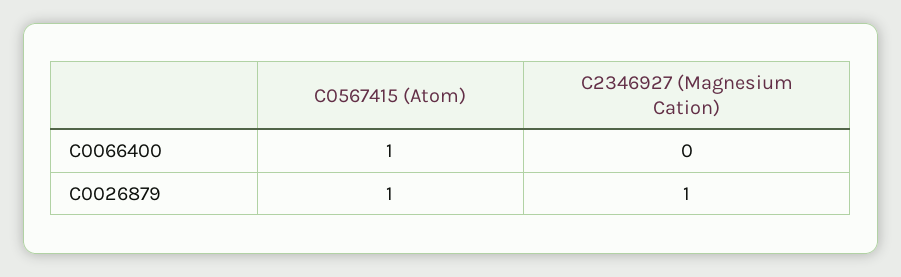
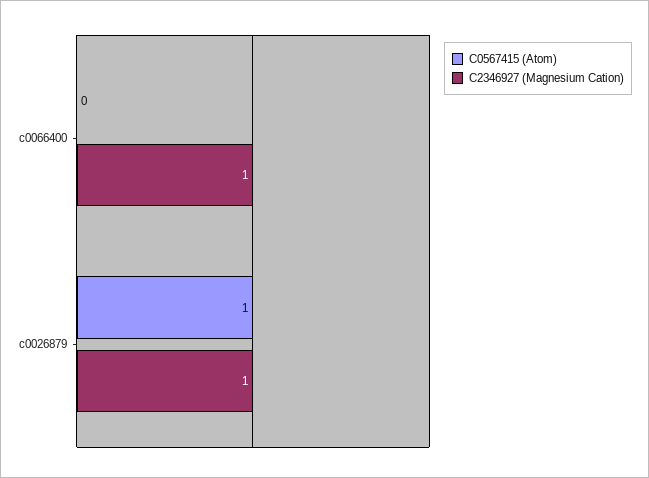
C0567415 (Atom), C0066400: 1 -> 0
C2346927 (Magnesium Cation), C0066400: 0 -> 1

